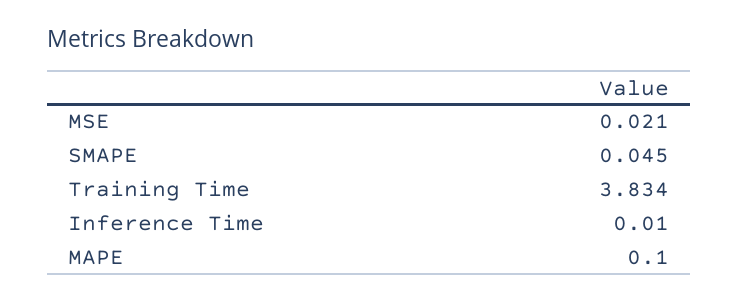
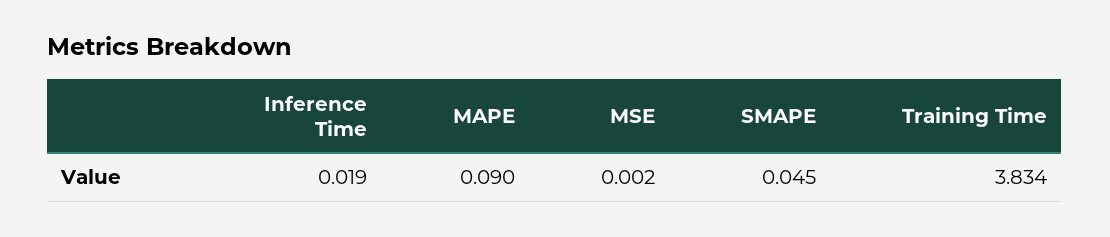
MSE: 0.021 -> 0.002
Inference Time: 0.01 -> 0.019
MAPE: 0.1 -> 0.09

